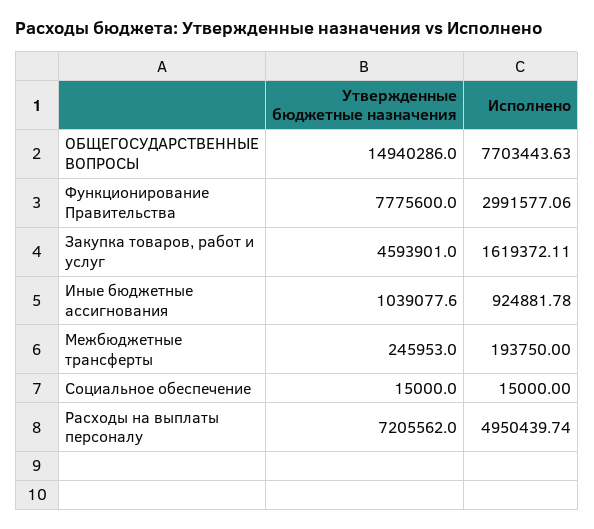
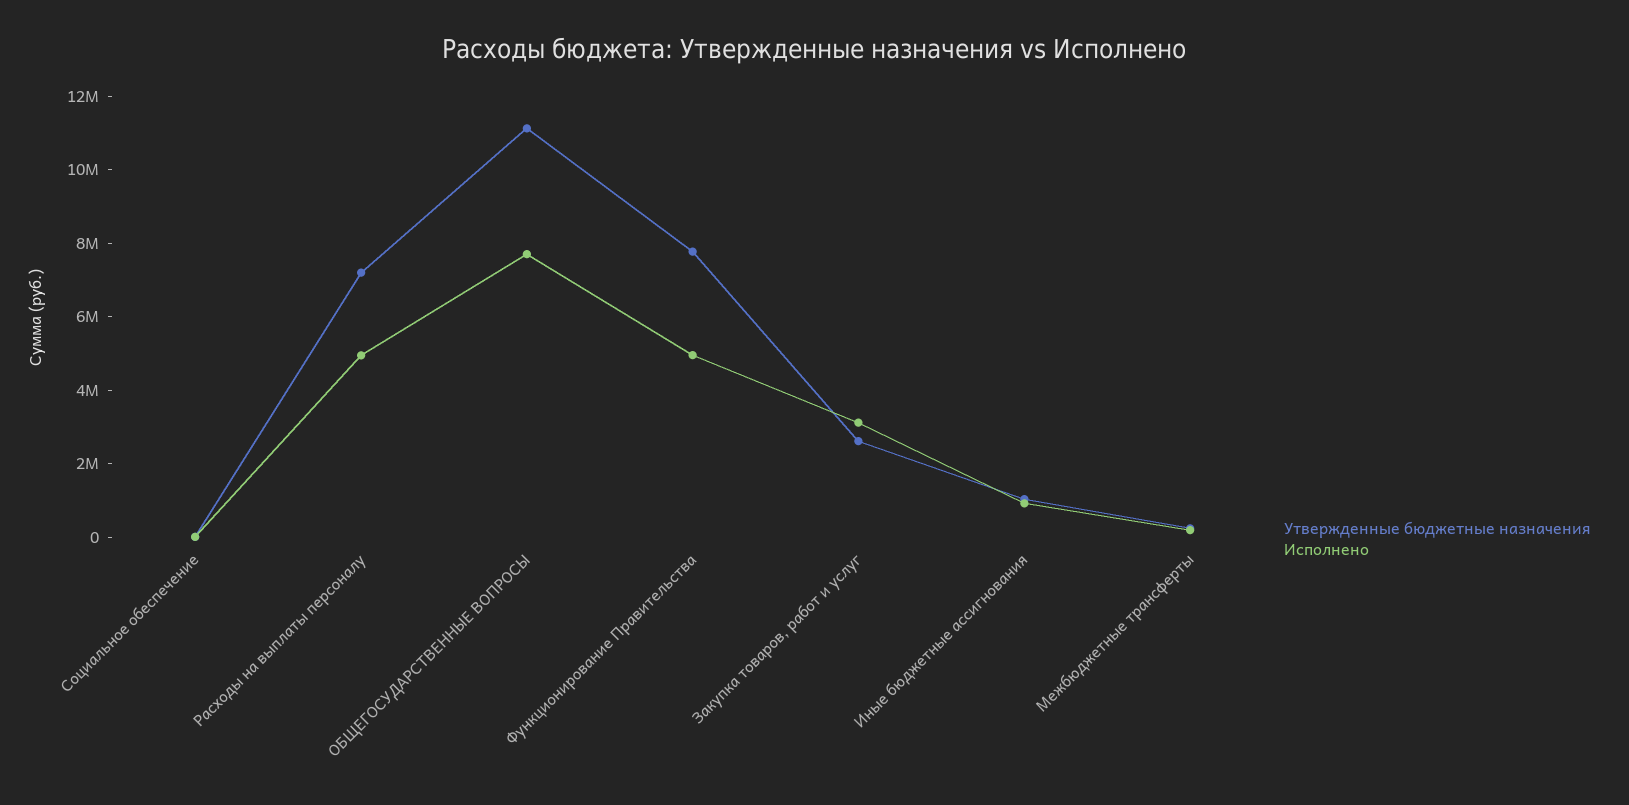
Утвержденные бюджетные назначения, ОБЩЕГОСУДАРСТВЕННЫЕ ВОПРОСЫ: 14940286 -> 11000000
Исполнено, Функционирование Правительства: 2991577.06 -> 5000000
Утвержденные бюджетные назначения, Закупка товаров, работ и услуг: 4593901 -> 2500000
Исполнено, Закупка товаров, работ и услуг: 1619372.11 -> 3000000

